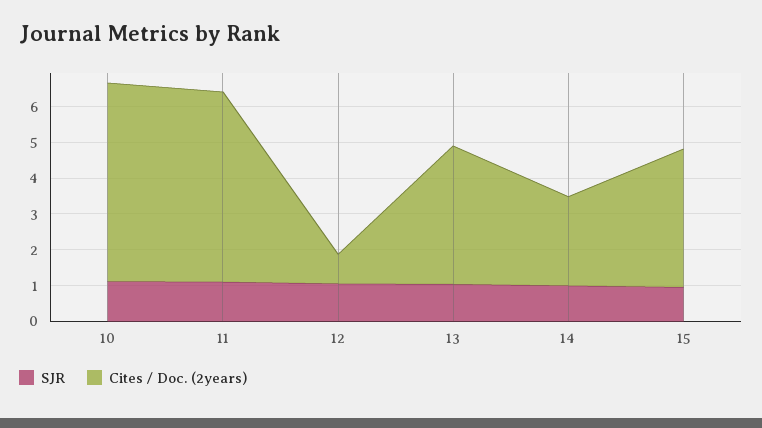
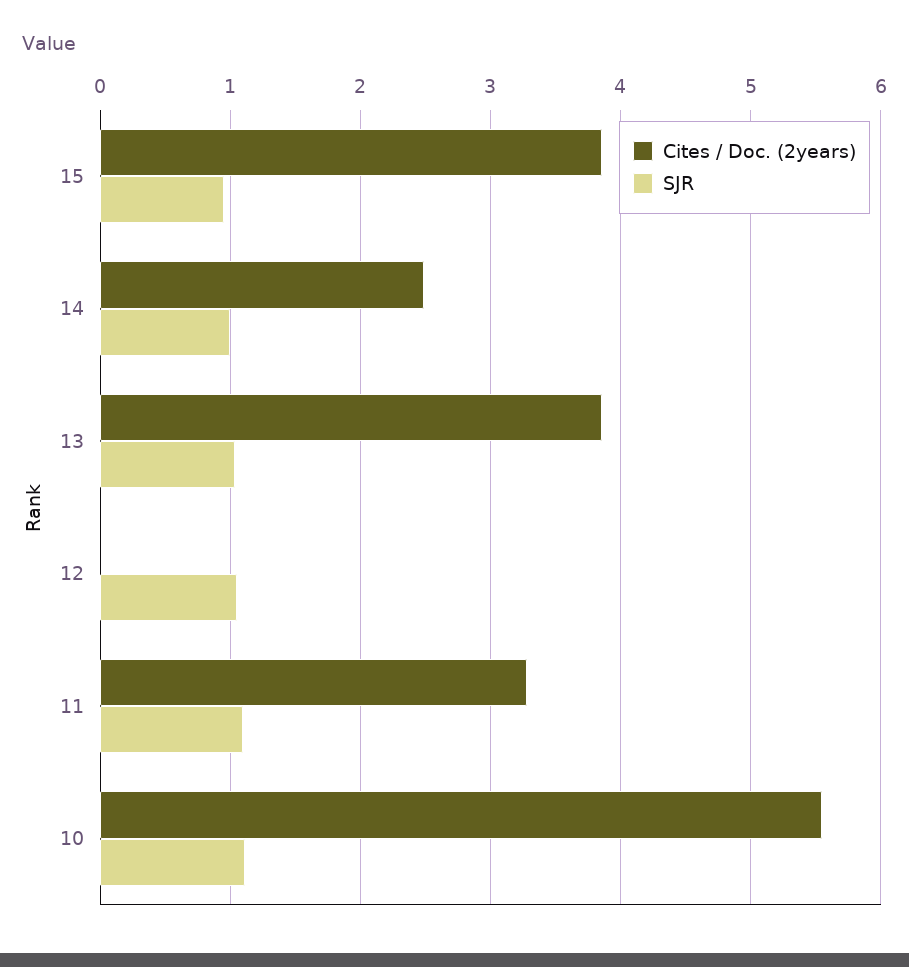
Cites / Doc. (2years), 11: 5.25 -> 3.3
Cites / Doc. (2years), 12: 0.75 -> 0

